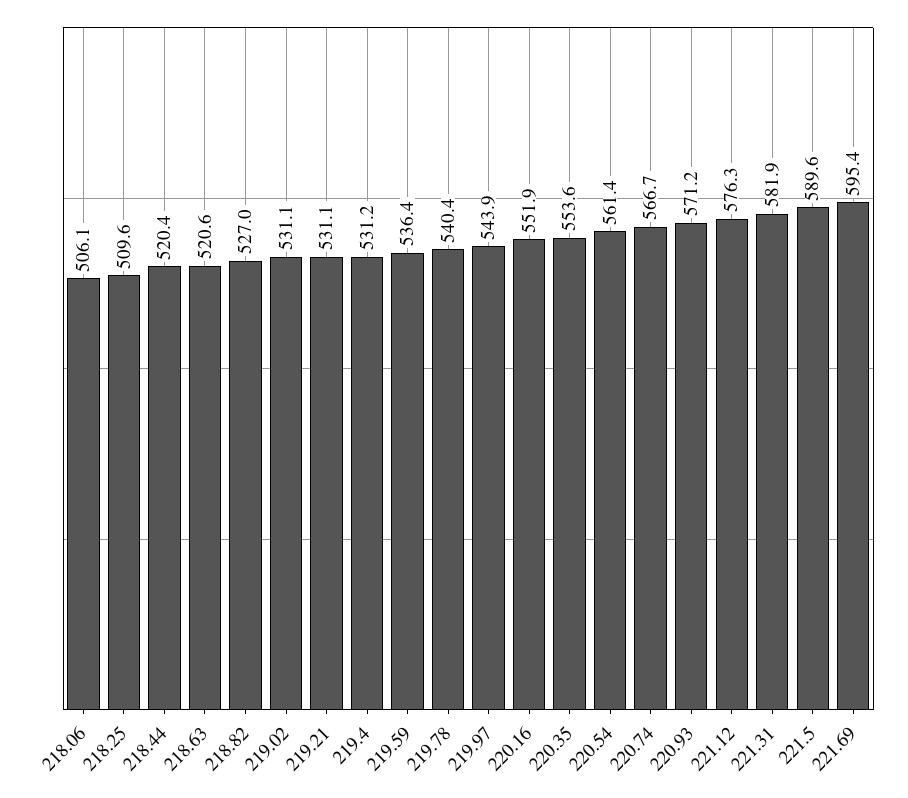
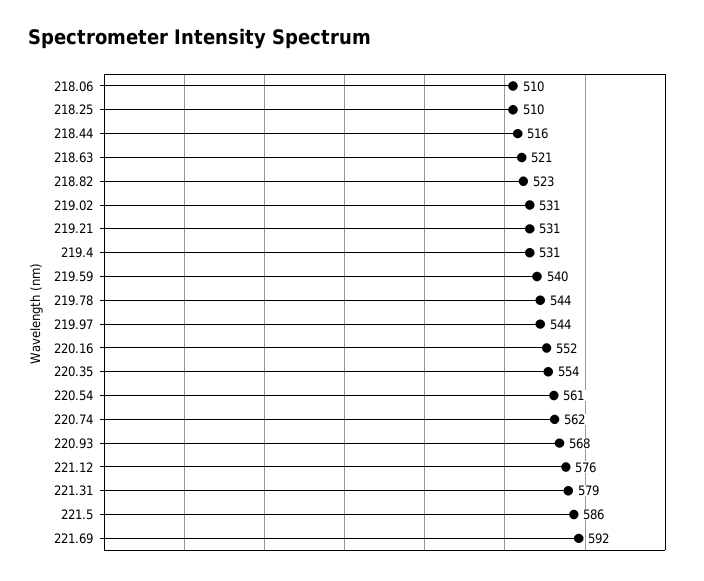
218.06: 506.1 -> 510
218.44: 520.4 -> 516
218.82: 527 -> 523
219.59: 536.4 -> 540
219.78: 540.4 -> 544
220.74: 566.7 -> 562
220.93: 571.2 -> 568
221.31: 581.9 -> 579
221.5: 589.6 -> 586
221.69: 595.4 -> 592

